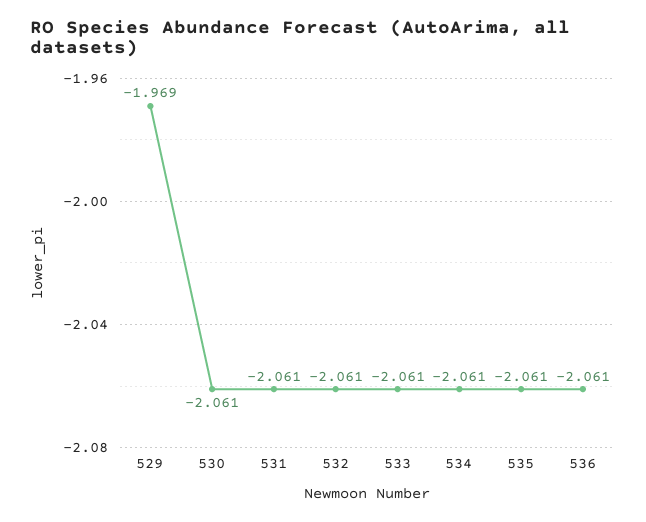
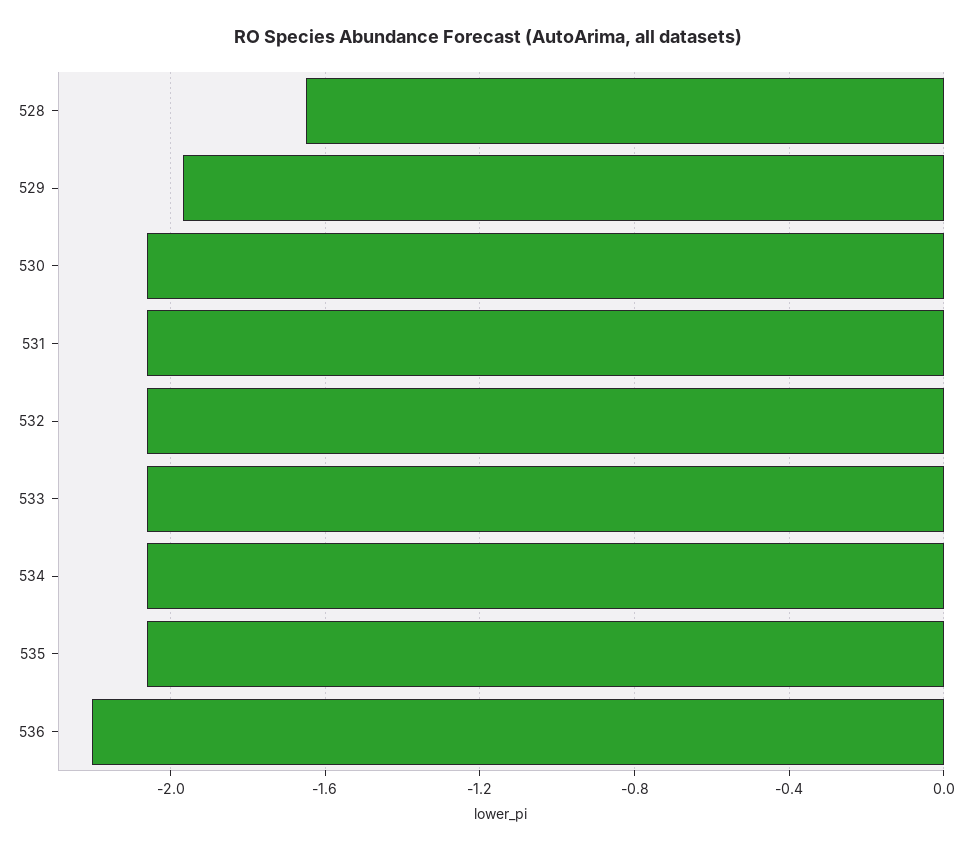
536: -2.061 -> -2.2
528: none -> -1.65

